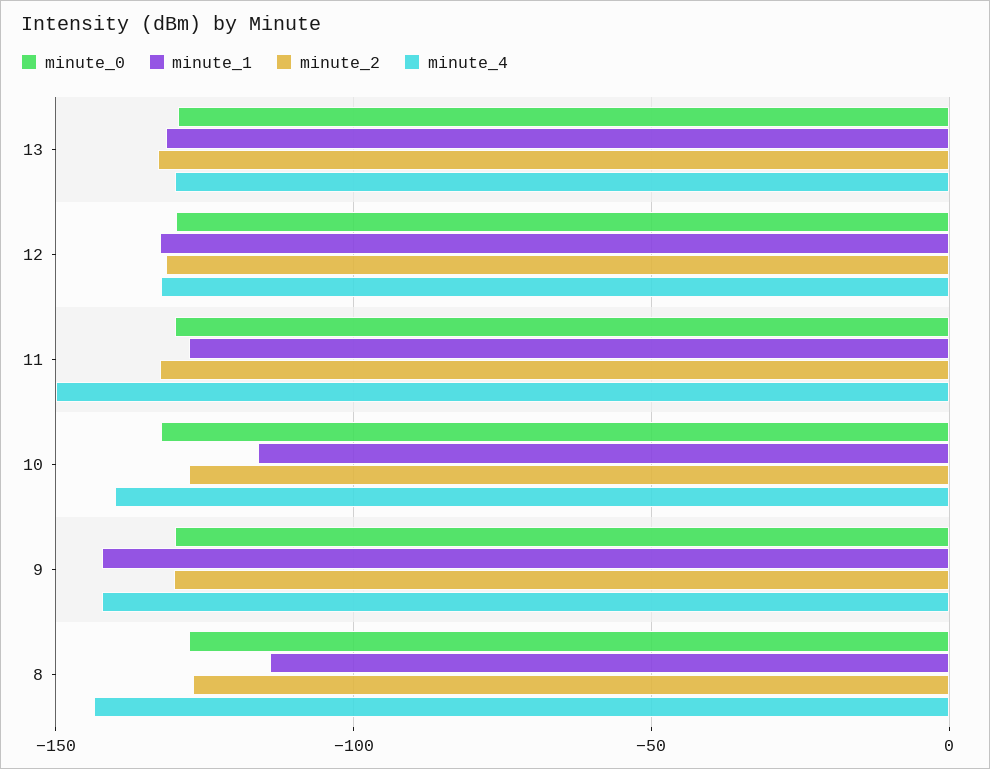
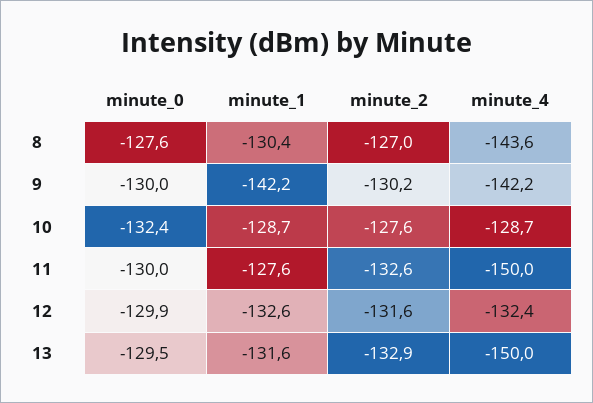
minute_4, 13: -130 -> -150
minute_1, 10: -115 -> -128.7
minute_4, 10: -140 -> -128.7
minute_1, 8: -115 -> -130.4

